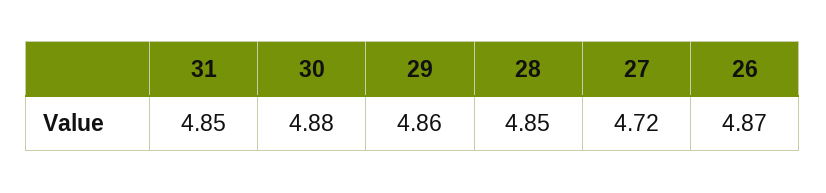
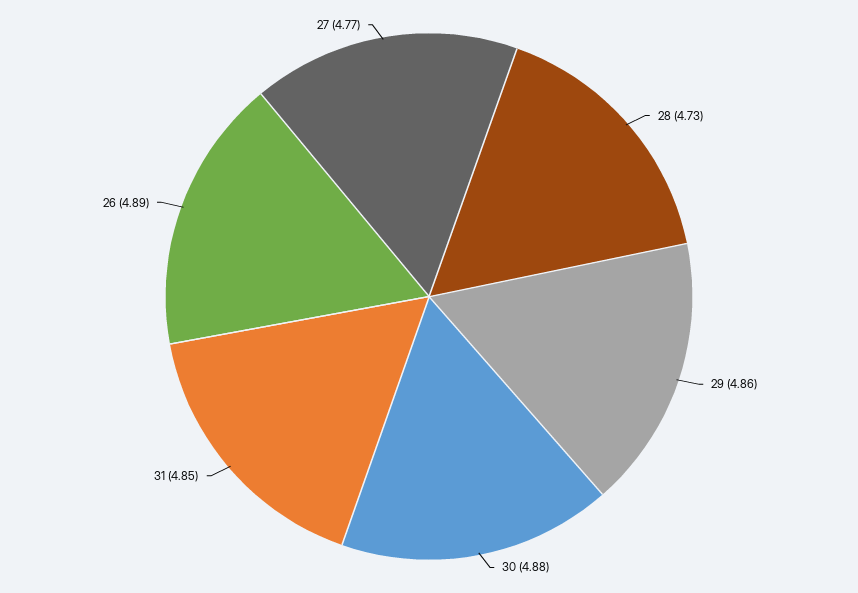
28: 4.85 -> 4.73
27: 4.72 -> 4.77
26: 4.87 -> 4.89

